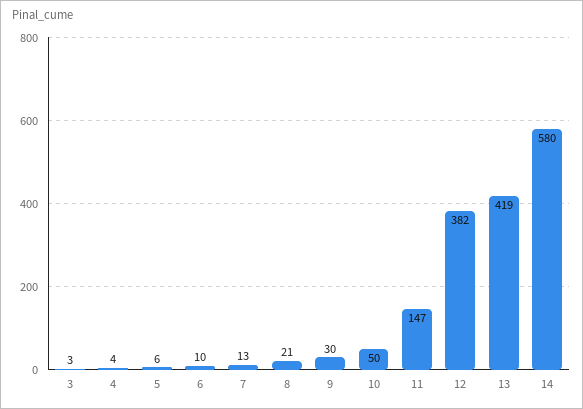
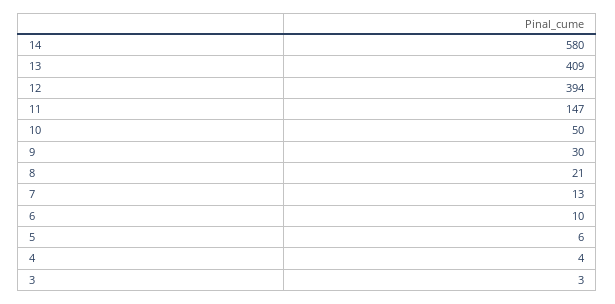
12: 382 -> 394
13: 419 -> 409

